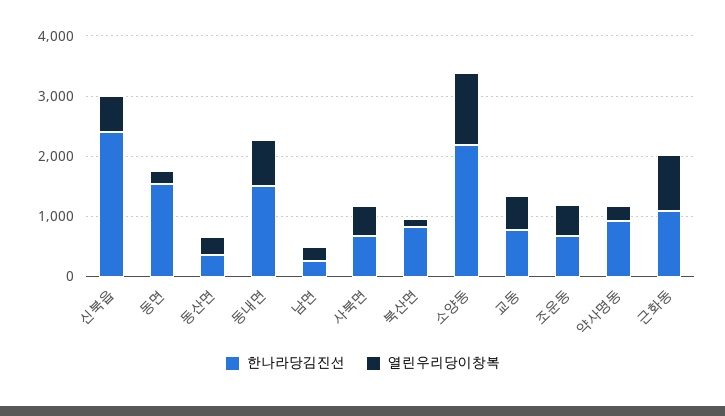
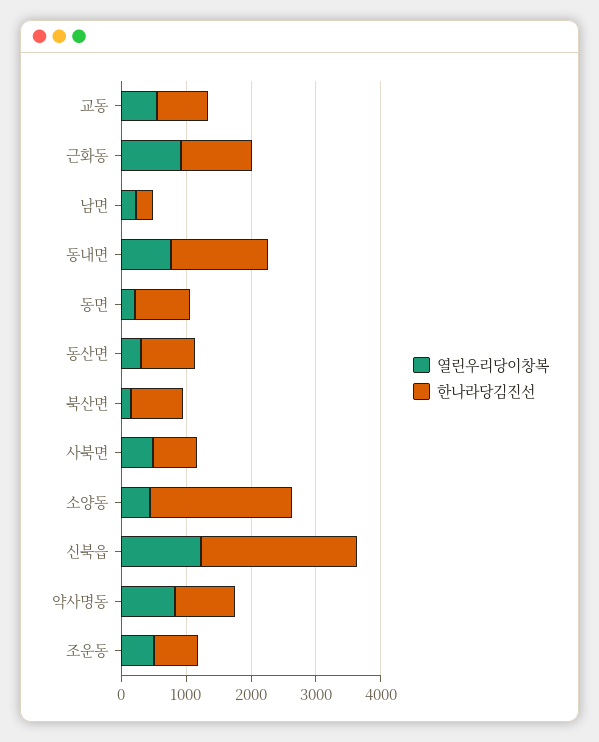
열린우리당이창복, 신북읍: 600 -> 1200
한나라당김진선, 동면: 1600 -> 800
한나라당김진선, 동산면: 400 -> 800
열린우리당이창복, 소양동: 1200 -> 400
열린우리당이창복, 약사명동: 200 -> 800

